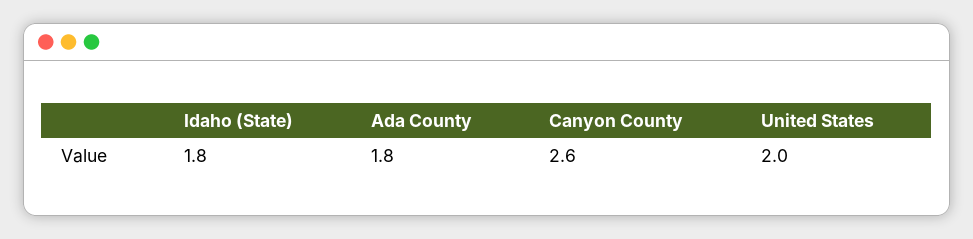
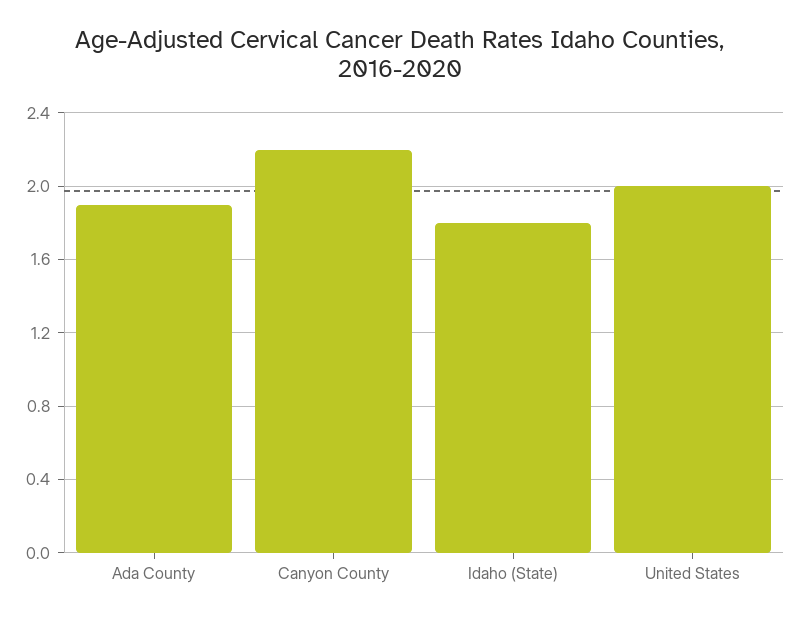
Ada County: 1.8 -> 1.9
Canyon County: 2.6 -> 2.2

